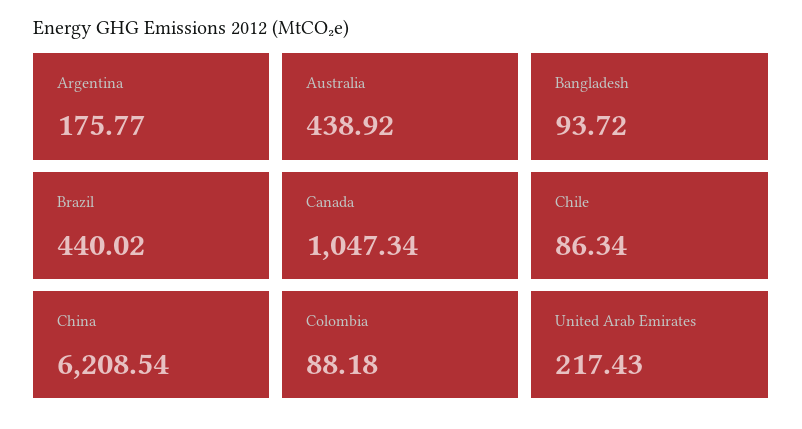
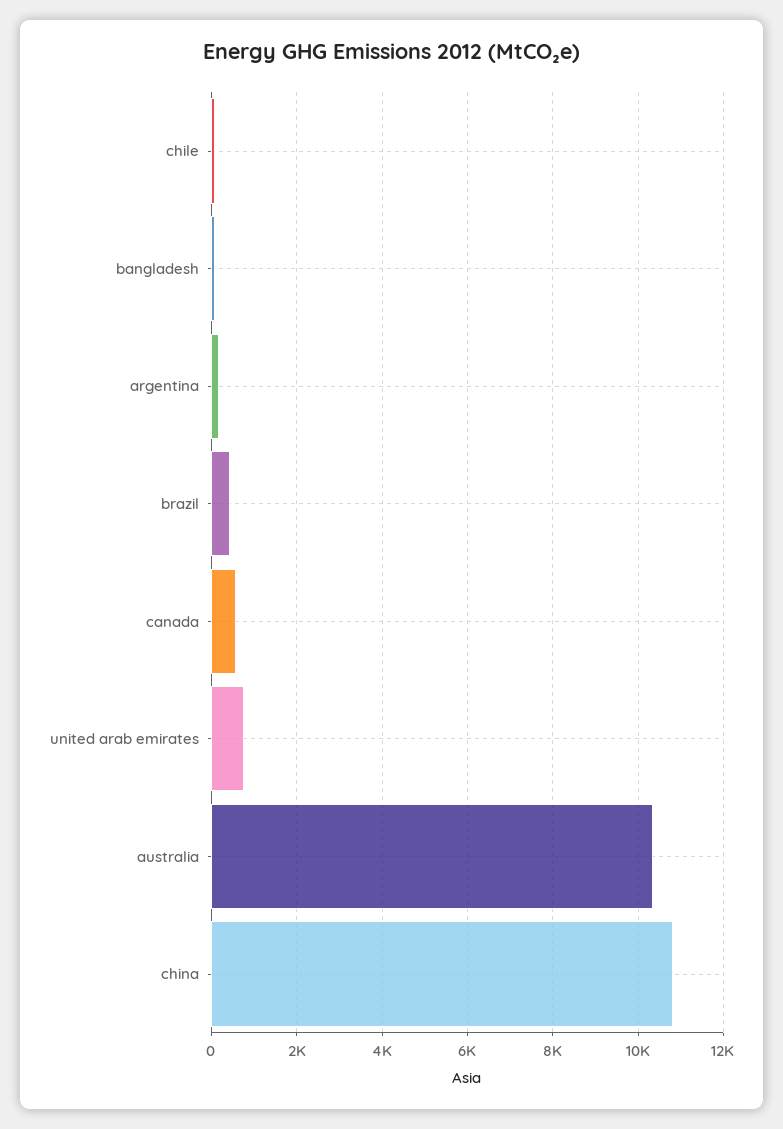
Australia: 438.92 -> 10400
Canada: 1047.34 -> 600
China: 6208.54 -> 10800
Colombia: 88.18 -> none
United Arab Emirates: 217.43 -> 800

